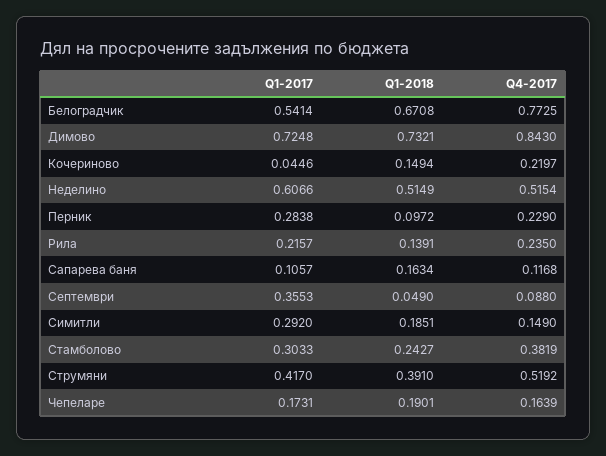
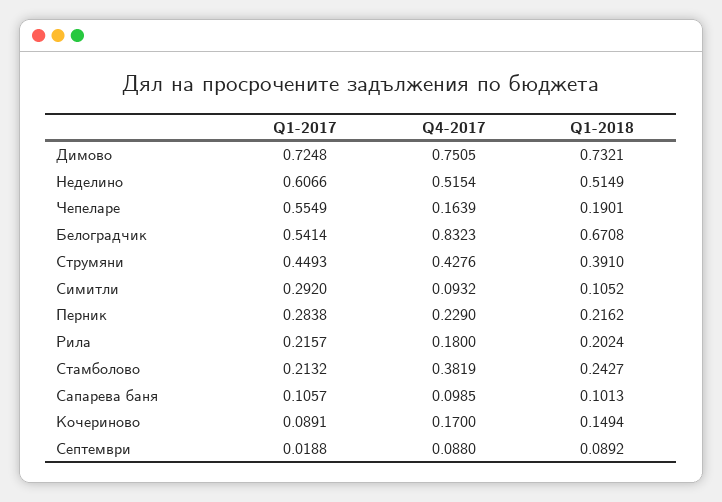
Q4-2017, Белоградчик: 0.7725 -> 0.8323
Q4-2017, Димово: 0.843 -> 0.7505
Q1-2017, Кочериново: 0.0446 -> 0.0891
Q4-2017, Кочериново: 0.2197 -> 0.17
Q1-2018, Перник: 0.0972 -> 0.2162
Q1-2018, Рила: 0.1391 -> 0.2024
Q4-2017, Рила: 0.235 -> 0.18
Q1-2018, Сапарева баня: 0.1634 -> 0.1013
Q4-2017, Сапарева баня: 0.1168 -> 0.0985
Q1-2017, Септември: 0.3553 -> 0.0188
Q1-2018, Септември: 0.049 -> 0.0892
Q1-2018, Симитли: 0.1851 -> 0.1052
Q4-2017, Симитли: 0.149 -> 0.0932
Q1-2017, Стамболово: 0.3033 -> 0.2132
Q1-2017, Струмяни: 0.417 -> 0.4493
Q4-2017, Струмяни: 0.5192 -> 0.4276
Q1-2017, Чепеларе: 0.1731 -> 0.5549

